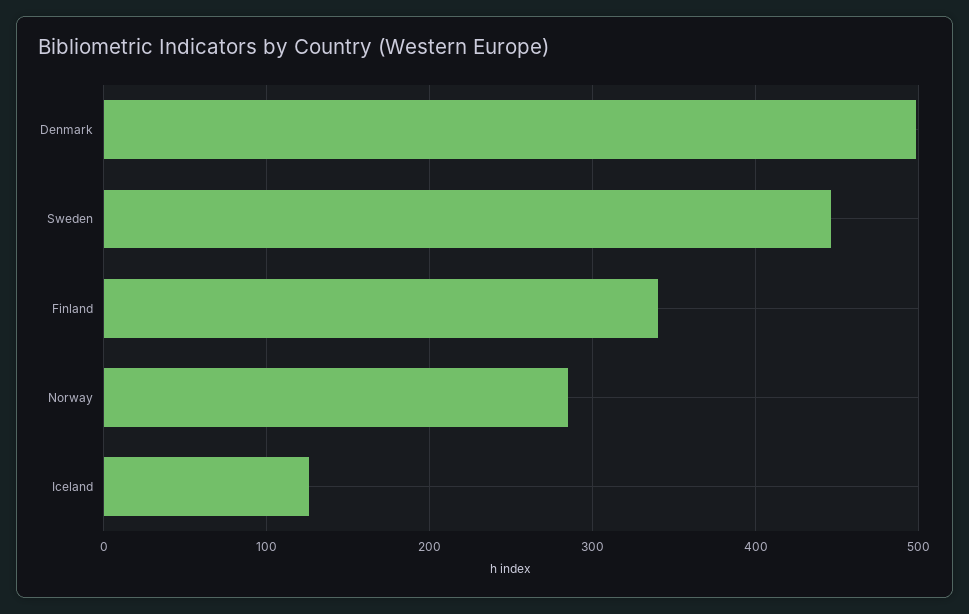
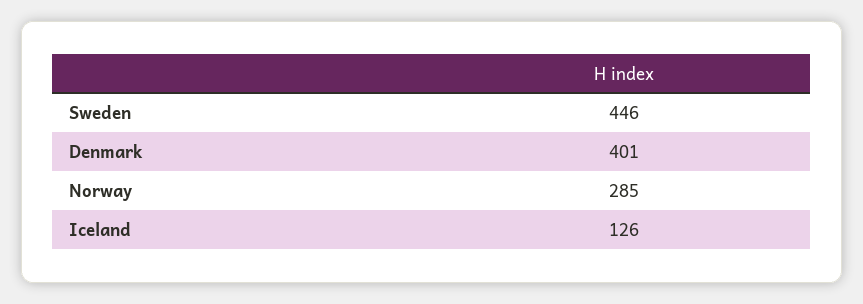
Denmark: 500 -> 401
Finland: 340 -> none

